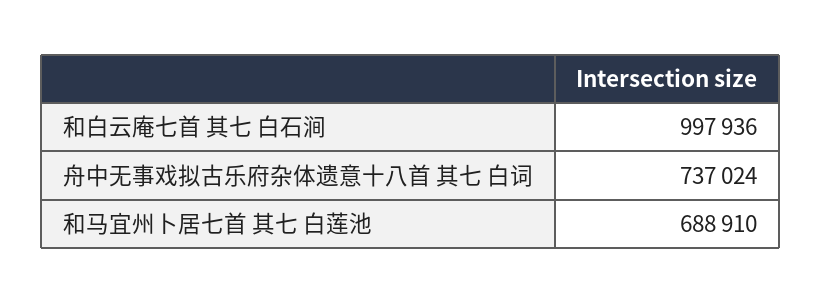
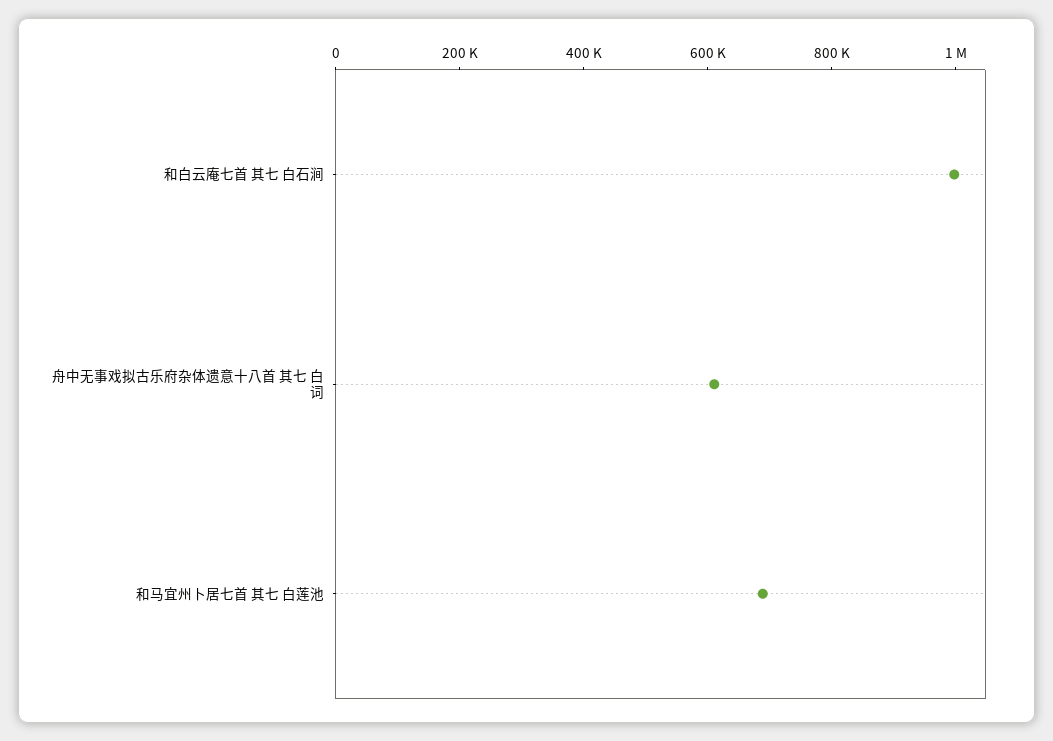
舟中无事戏拟古乐府杂体遗意十八首 其七 白词: 737024 -> 600000

